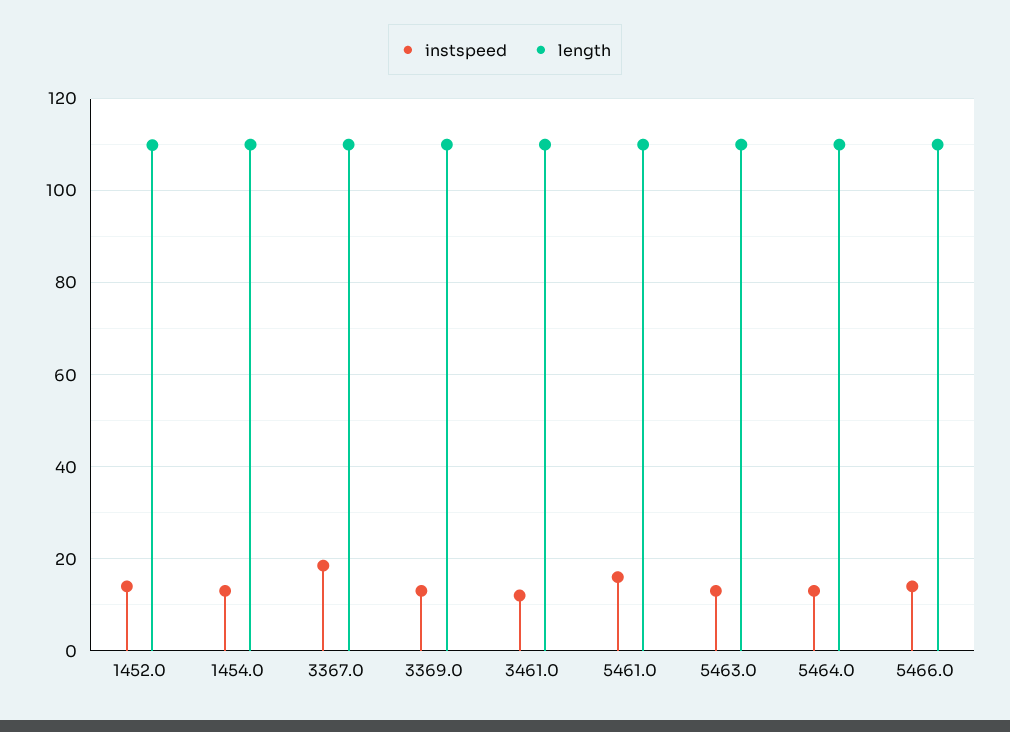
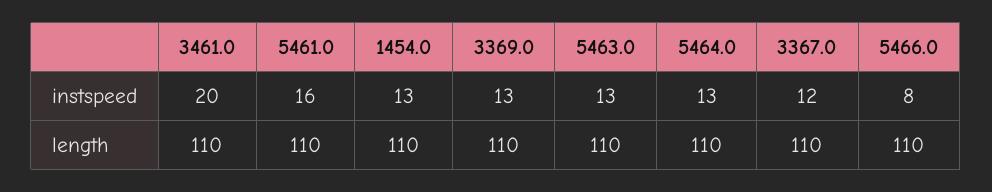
instspeed, 1452.0: 14 -> none
length, 1452.0: 110 -> none
instspeed, 3367.0: 18 -> 12
instspeed, 3461.0: 12 -> 20
instspeed, 5466.0: 14 -> 8

